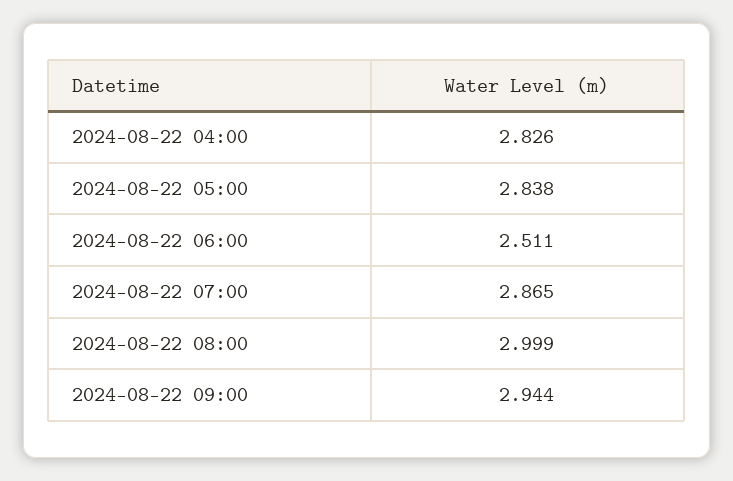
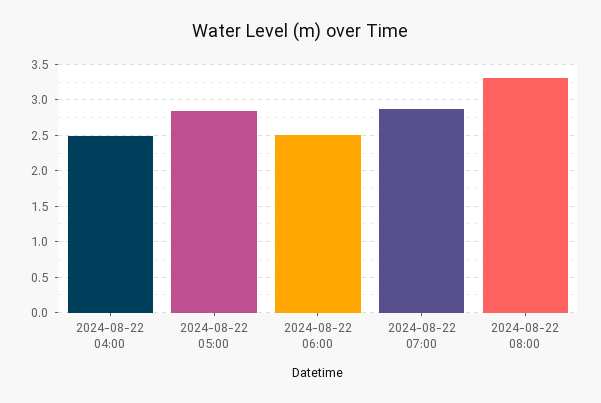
2024-08-22 04:00: 2.826 -> 2.5
2024-08-22 08:00: 2.999 -> 3.3
2024-08-22 09:00: 2.944 -> none

